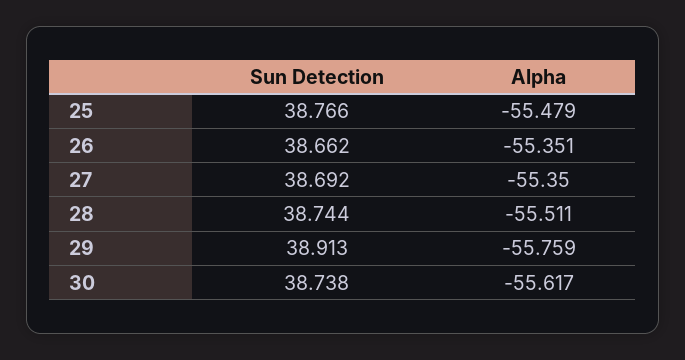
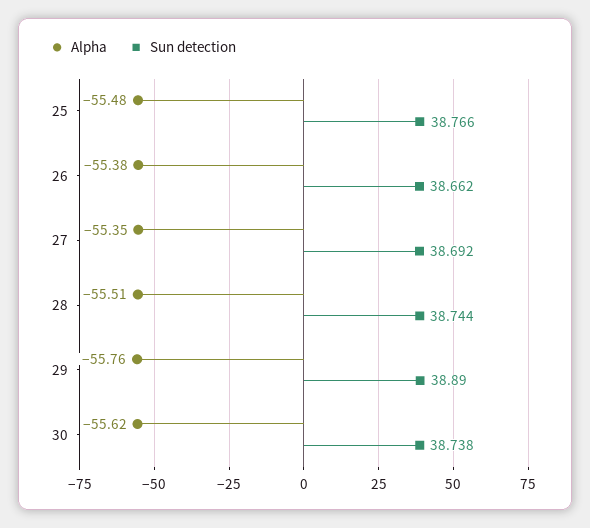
Alpha, 26: -55.351 -> -55.38
Sun Detection, 29: 38.913 -> 38.89

